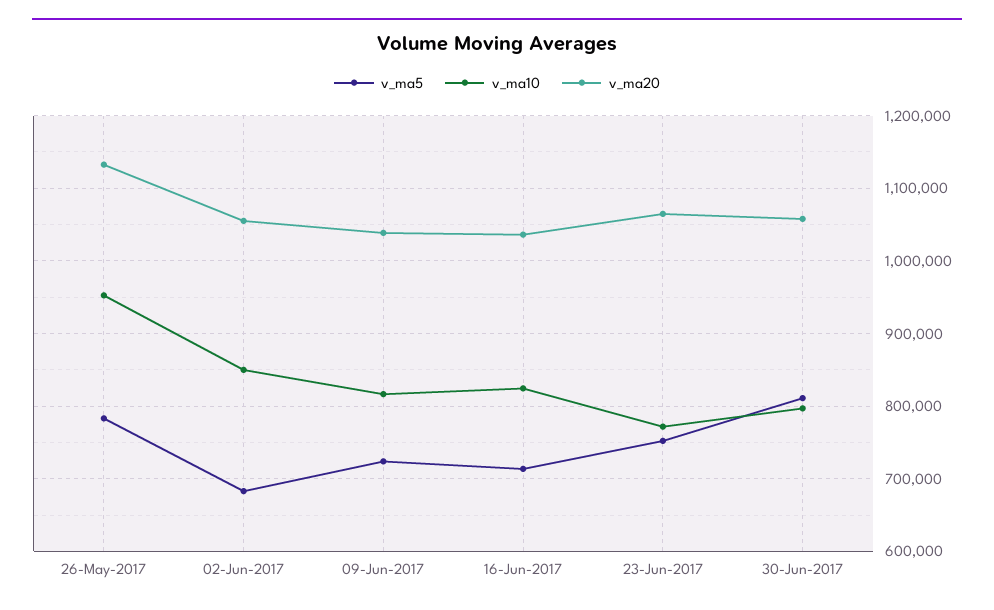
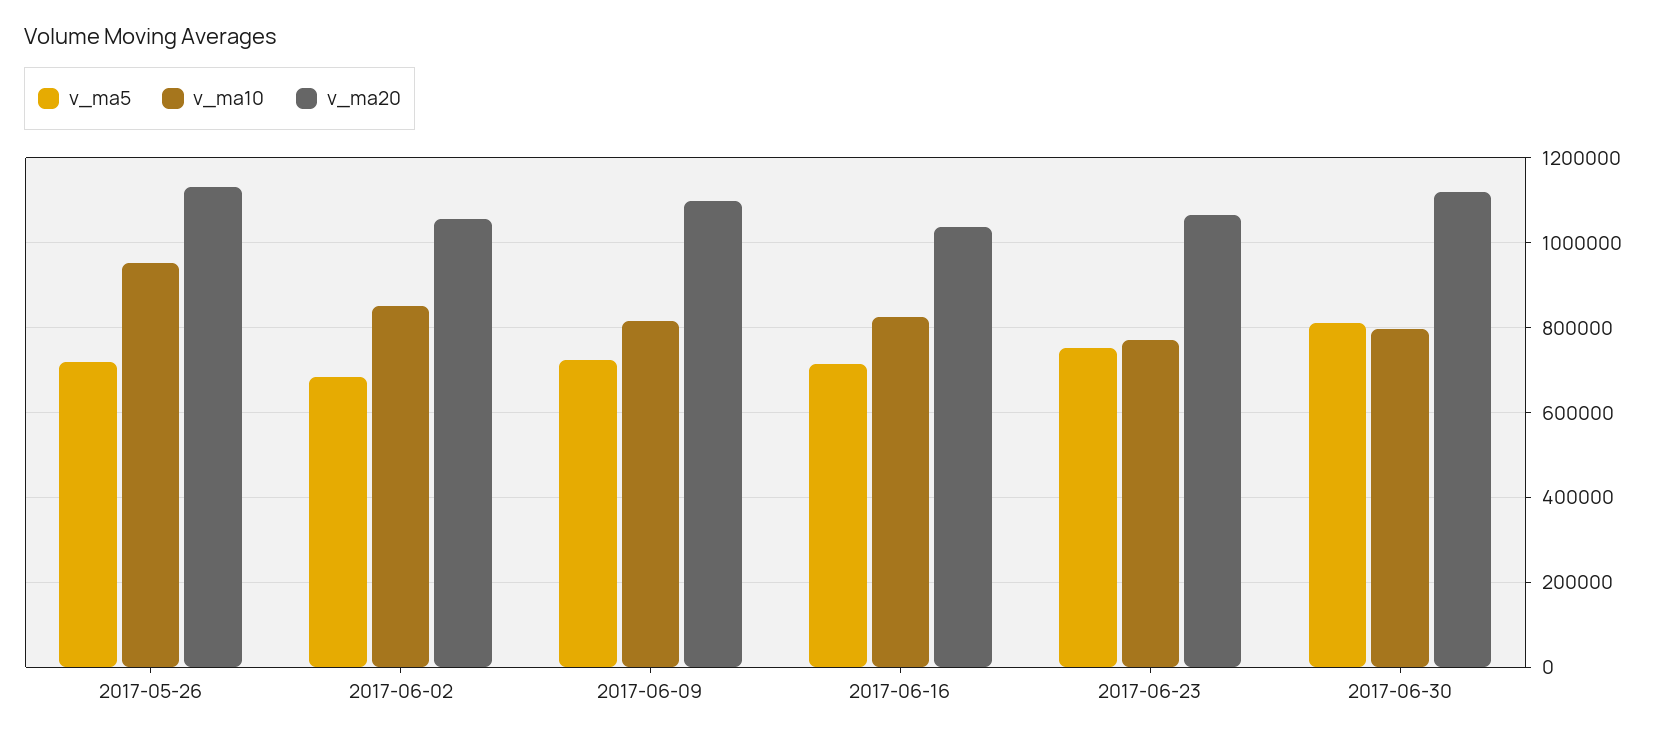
v_ma5, 26-May-2017: 780000 -> 720000
v_ma20, 09-Jun-2017: 1040000 -> 1100000
v_ma20, 30-Jun-2017: 1060000 -> 1120000

